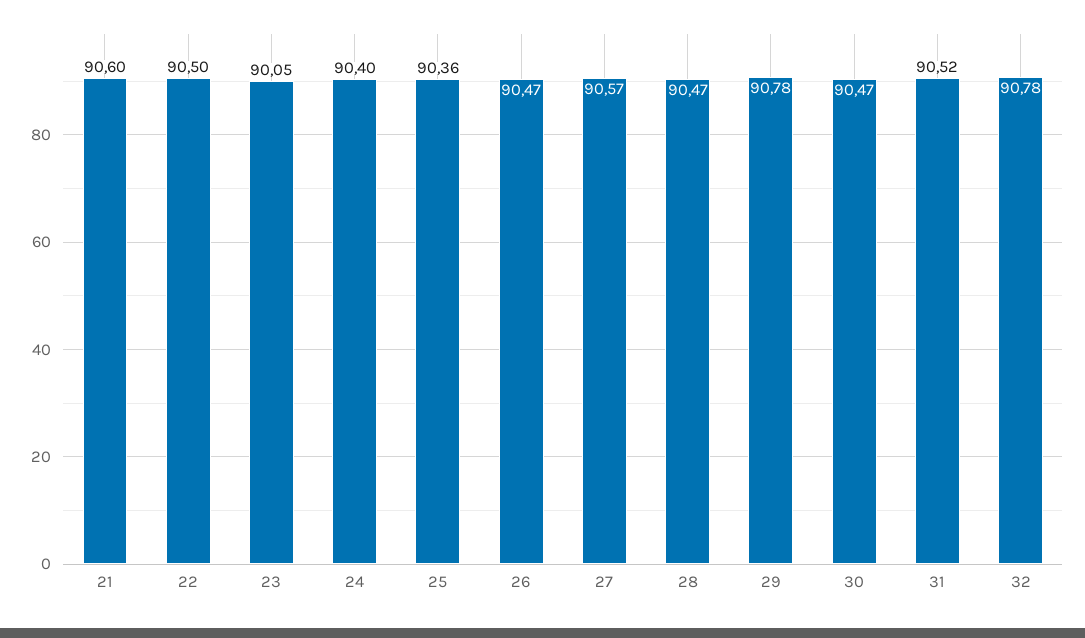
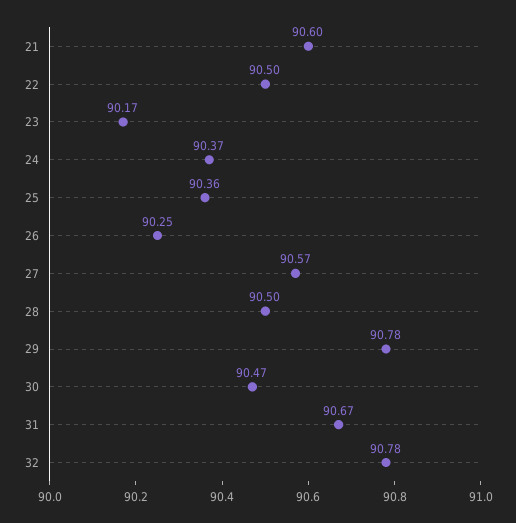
23: 90.05 -> 90.17
24: 90.4 -> 90.37
26: 90.47 -> 90.25
28: 90.47 -> 90.5
31: 90.52 -> 90.67

